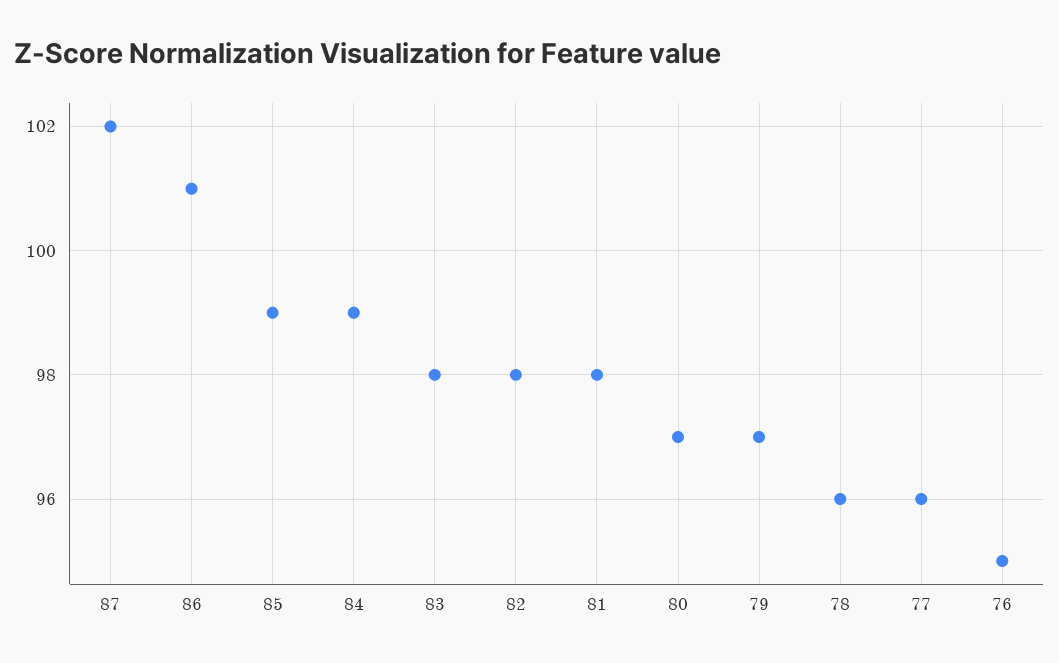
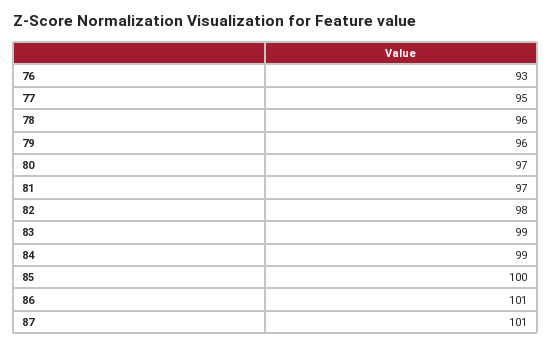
87: 102 -> 101
85: 99 -> 100
83: 98 -> 99
81: 98 -> 97
79: 97 -> 96
77: 96 -> 95
76: 95 -> 93

